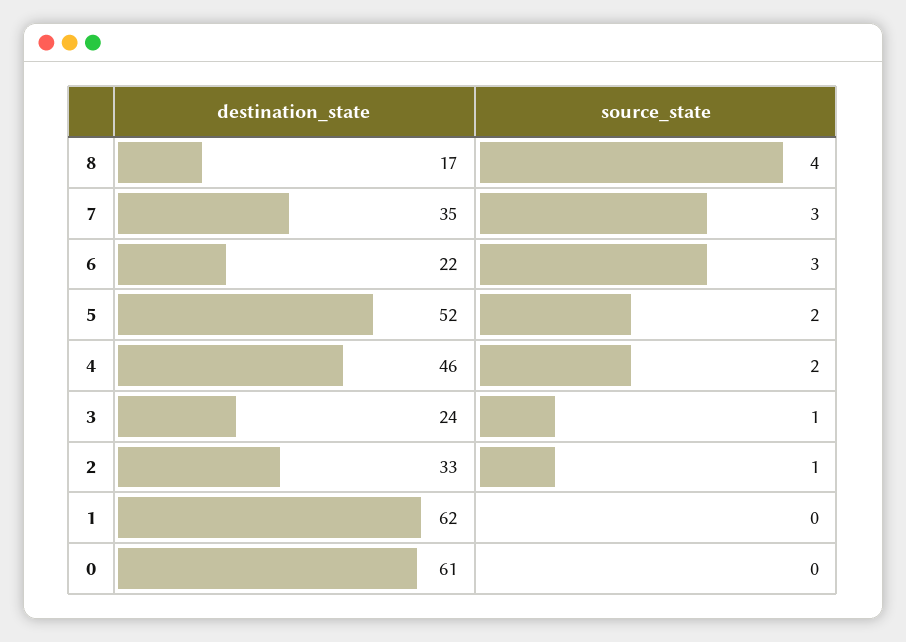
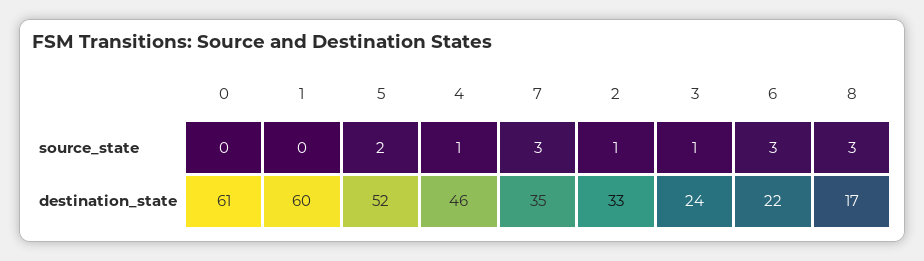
source_state, 8: 4 -> 3
source_state, 4: 2 -> 1
destination_state, 1: 62 -> 60

